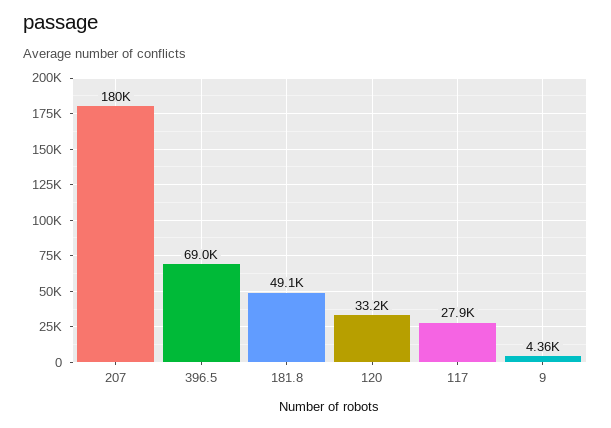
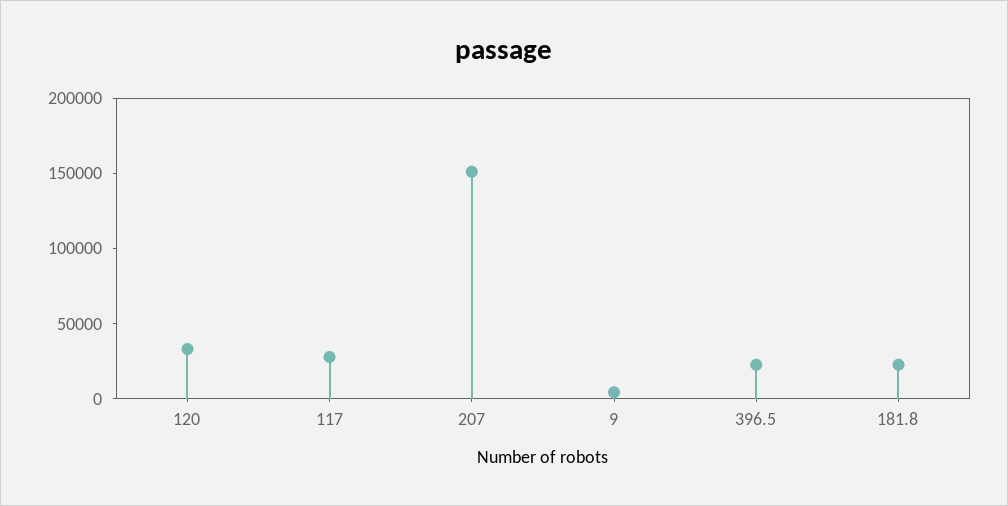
207: 180000 -> 150000
396.5: 69000 -> 20000
181.8: 49100 -> 20000

